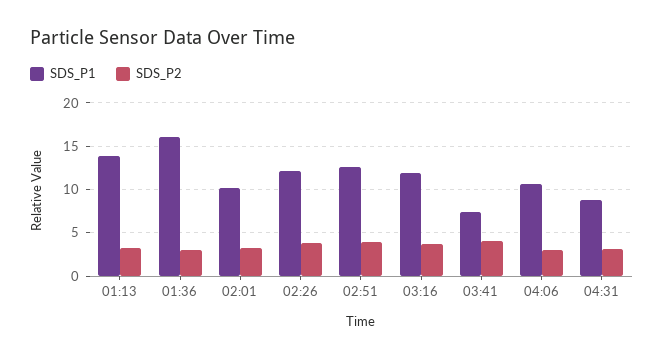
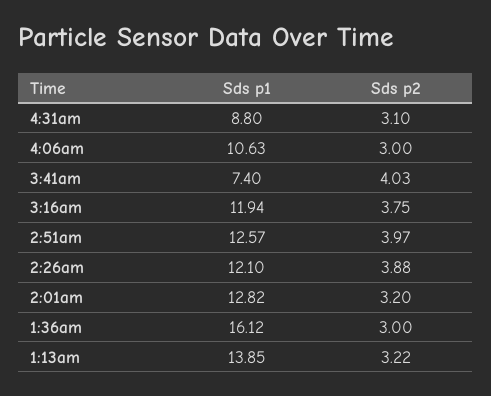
SDS_P1, 02:01: 10 -> 12.82

